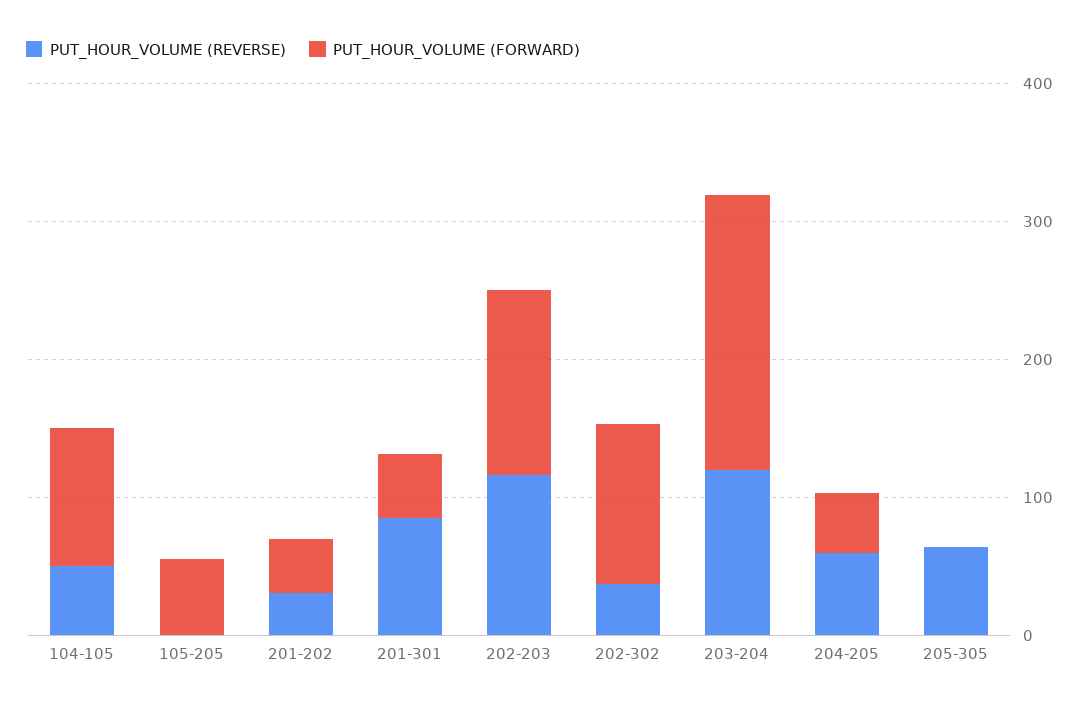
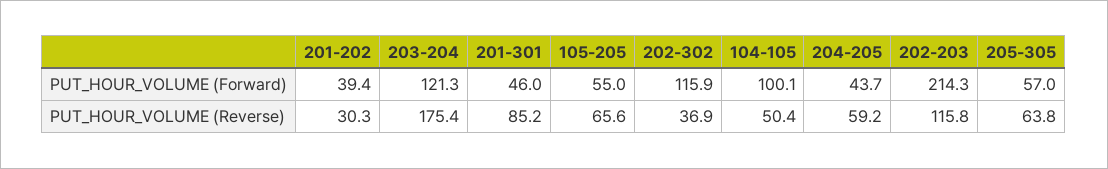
PUT_HOUR_VOLUME (REVERSE), 105-205: 0 -> 65.6
PUT_HOUR_VOLUME (FORWARD), 202-203: 140 -> 214.3
PUT_HOUR_VOLUME (REVERSE), 203-204: 120 -> 175.4
PUT_HOUR_VOLUME (FORWARD), 203-204: 200 -> 121.3
PUT_HOUR_VOLUME (FORWARD), 205-305: 0 -> 57

